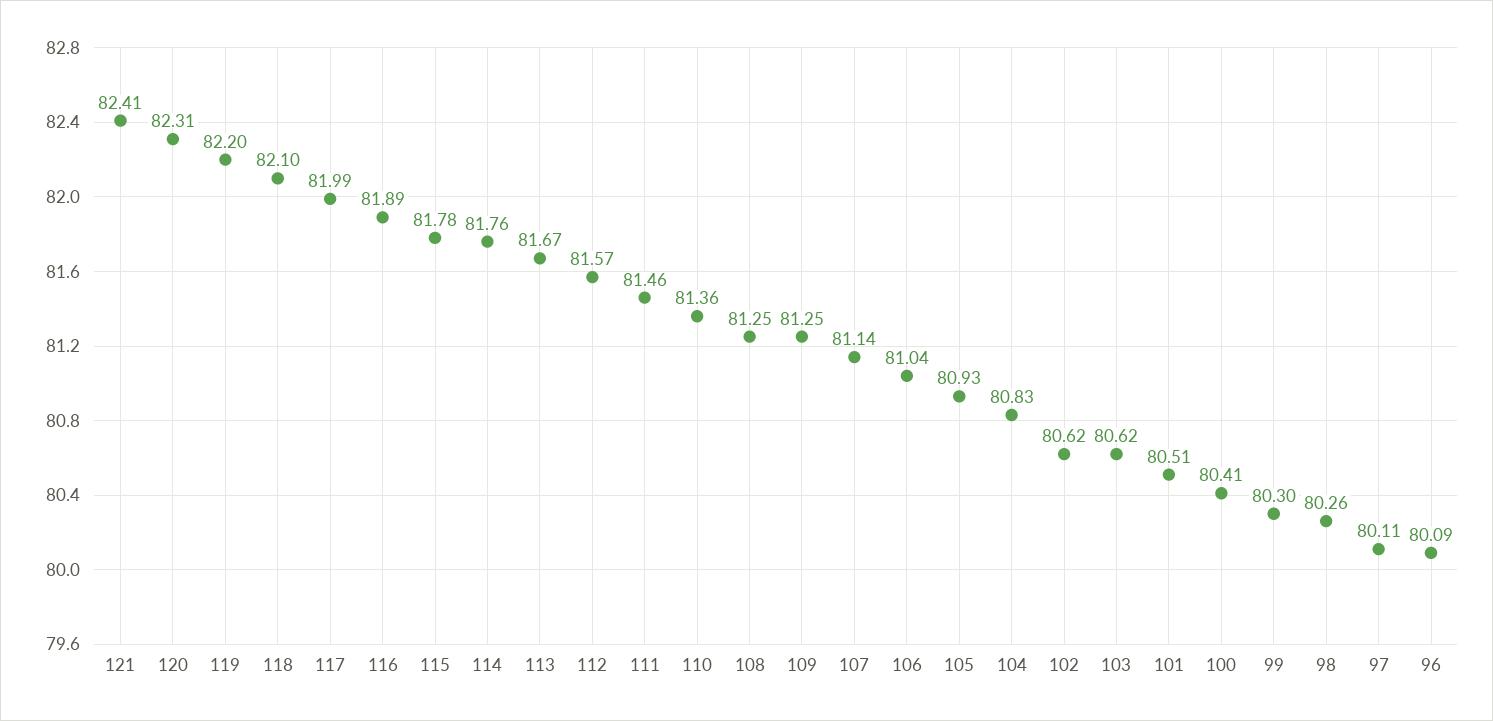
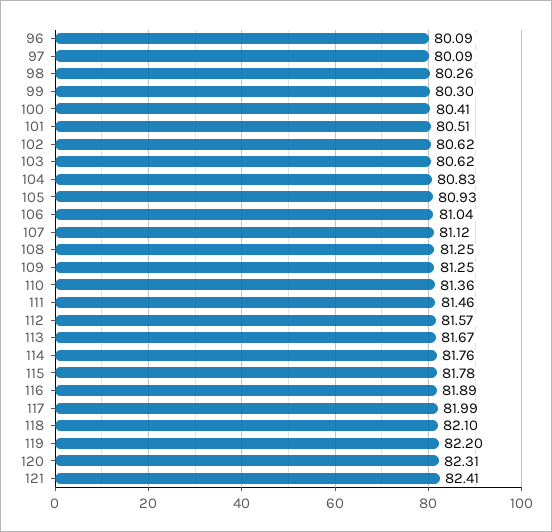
107: 81.14 -> 81.12
97: 80.11 -> 80.09

